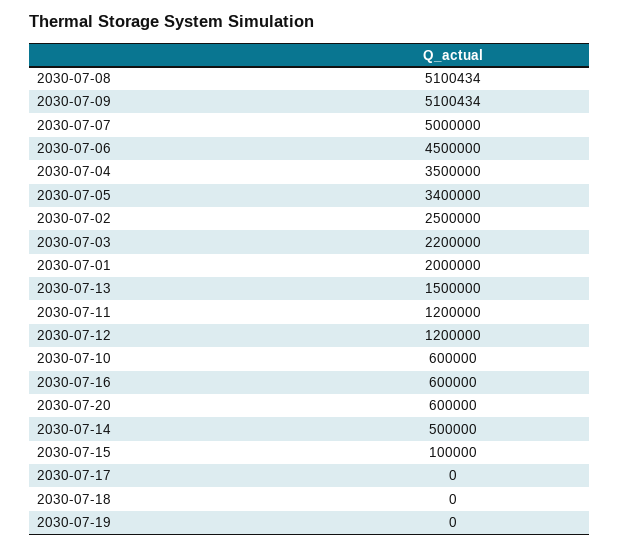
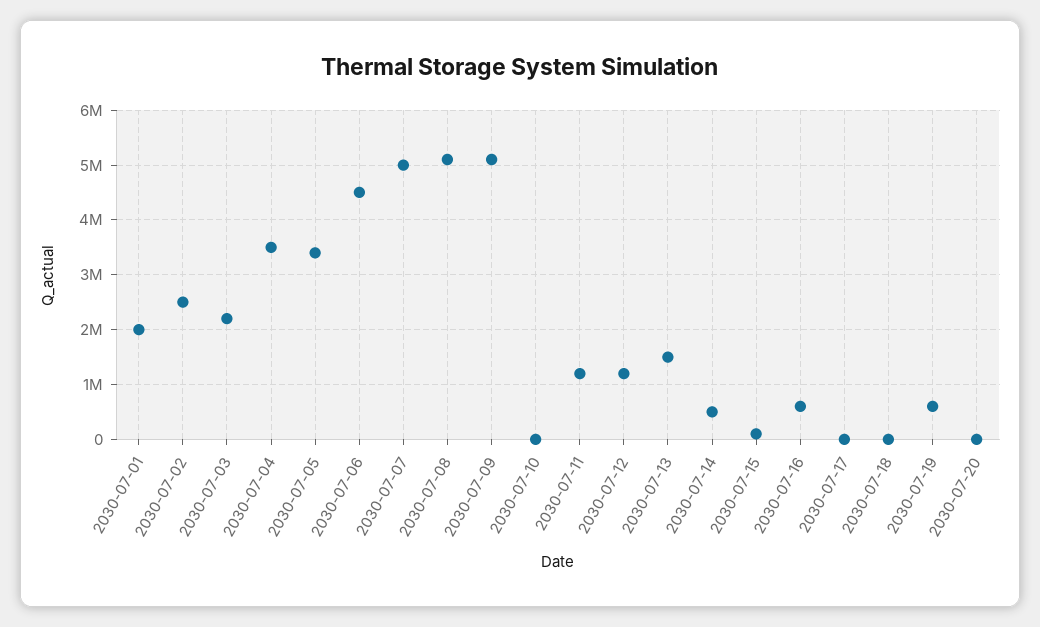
2030-07-10: 600000 -> 0
2030-07-20: 600000 -> 0
2030-07-19: 0 -> 600000

